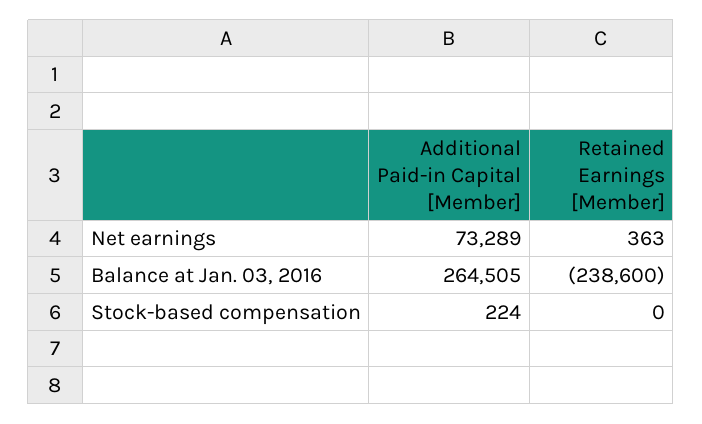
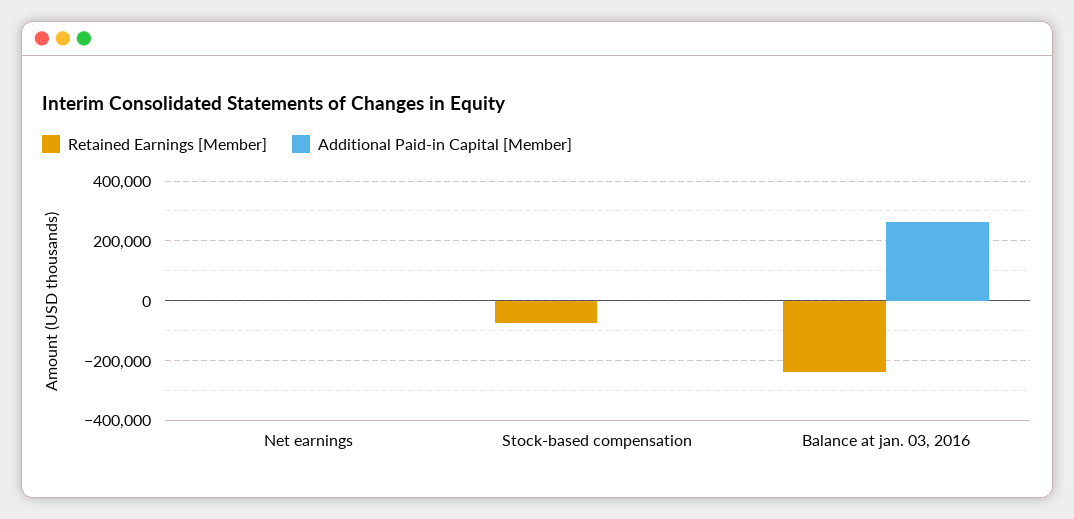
Additional Paid-in Capital [Member], Net earnings: 73289 -> 0
Retained Earnings [Member], Stock-based compensation: 0 -> -75000

